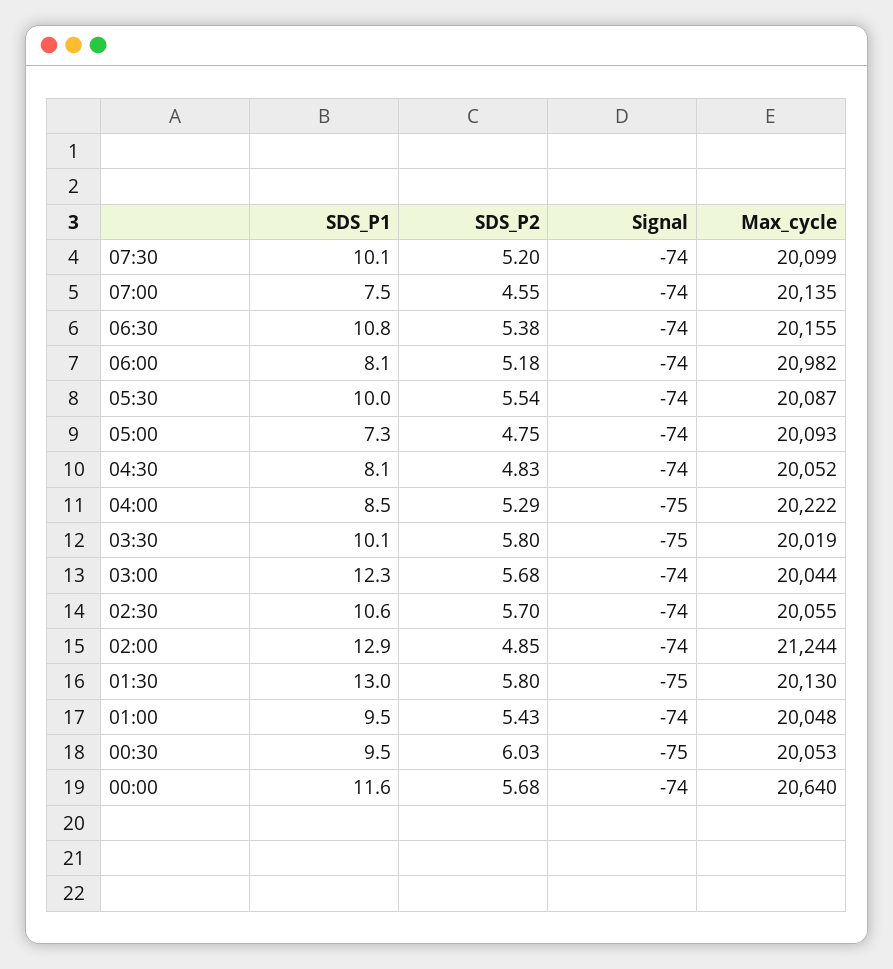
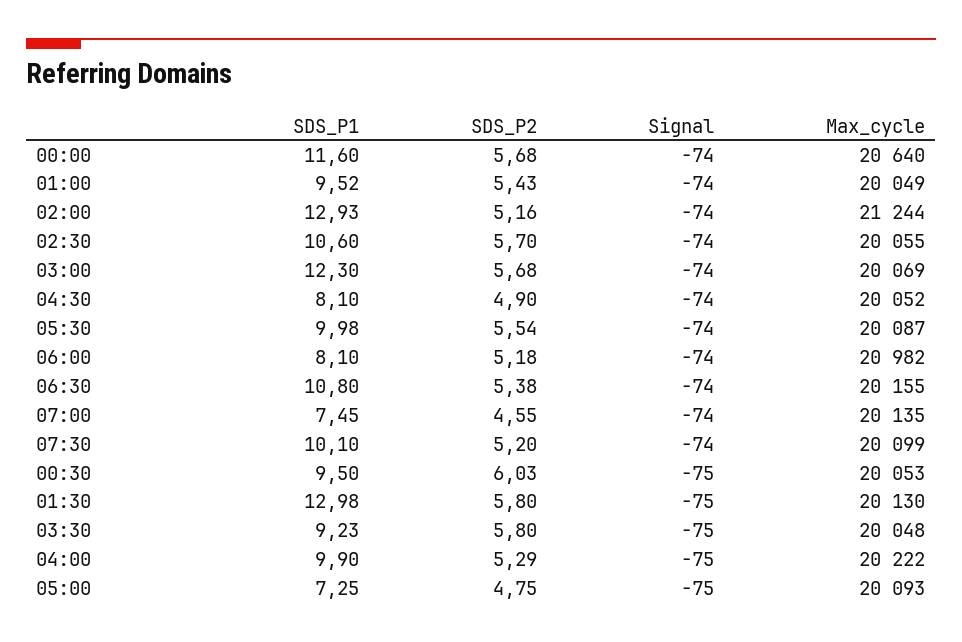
Signal, 05:00: -74 -> -75
SDS_P2, 04:30: 4.83 -> 4.9
SDS_P1, 04:00: 8.5 -> 9.9
SDS_P1, 03:30: 10.1 -> 9.23
Max_cycle, 03:30: 20019 -> 20048
Max_cycle, 03:00: 20044 -> 20069
SDS_P2, 02:00: 4.85 -> 5.16
Max_cycle, 01:00: 20048 -> 20049

